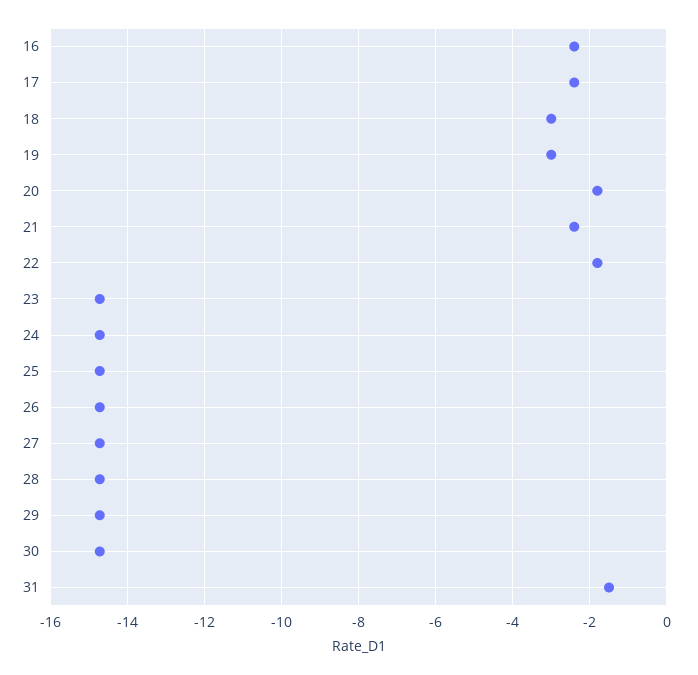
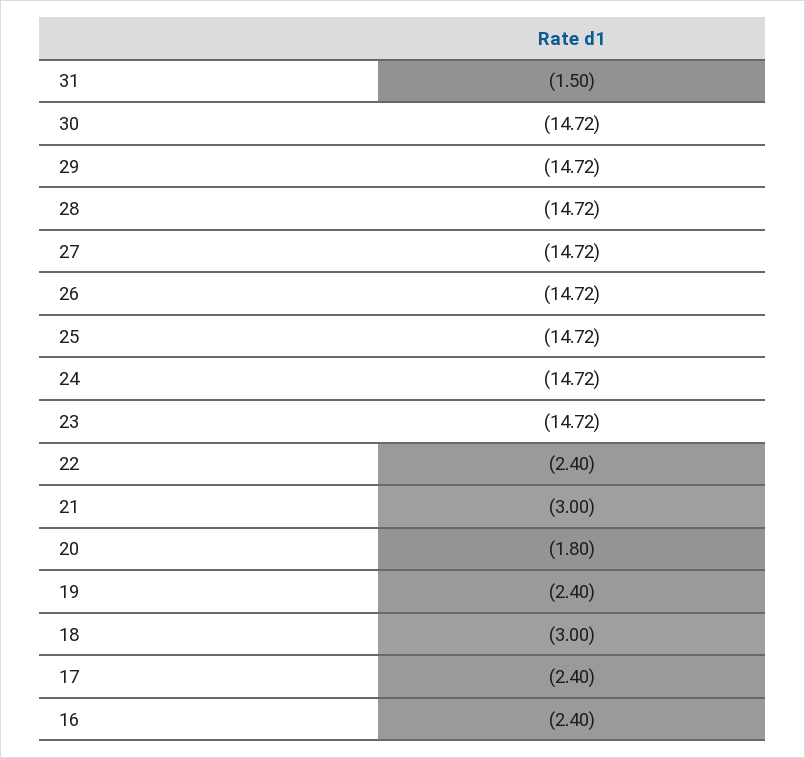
19: -3 -> -2.4
21: -2.4 -> -3
22: -1.8 -> -2.4

